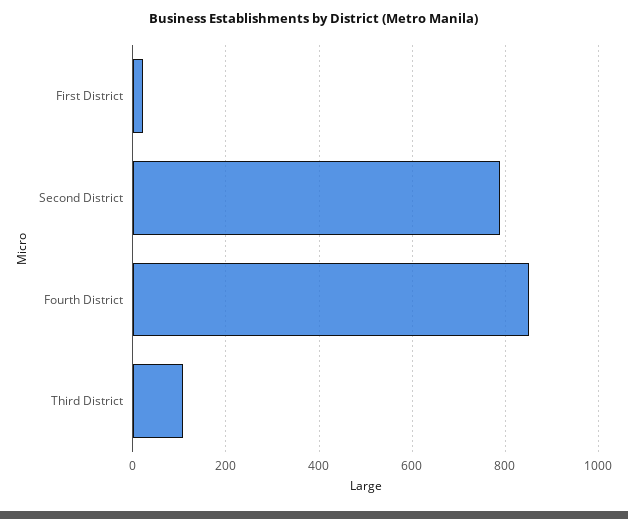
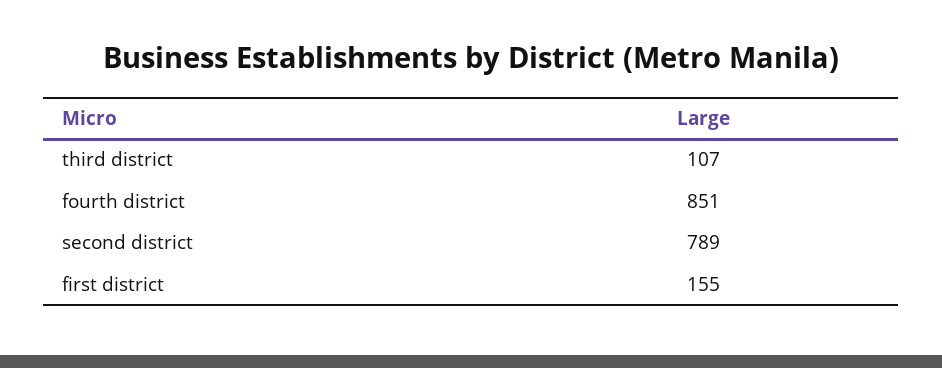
First District: 20 -> 155

